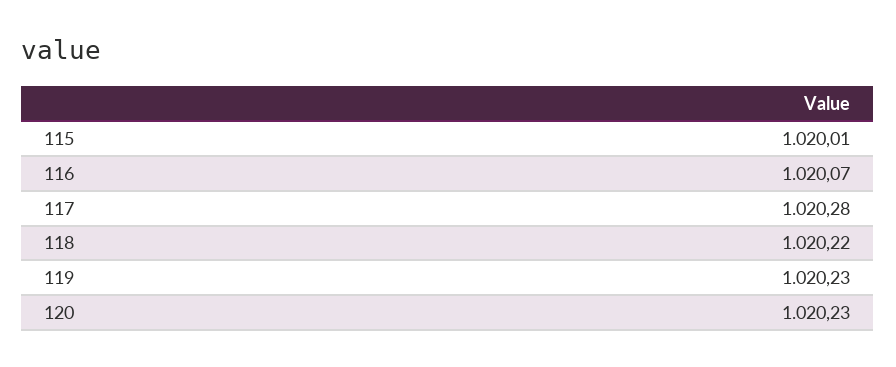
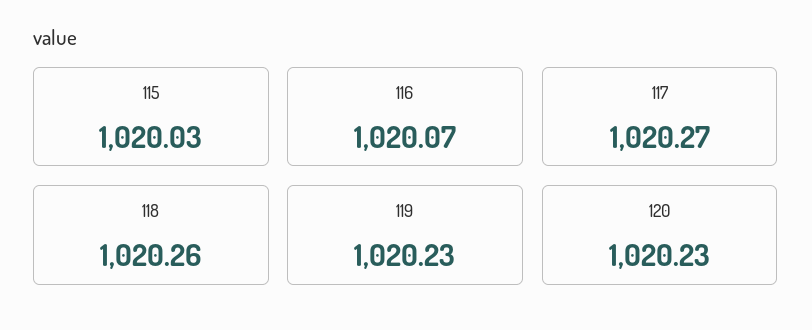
115: 1020.01 -> 1020.03
117: 1020.28 -> 1020.27
118: 1020.22 -> 1020.26

